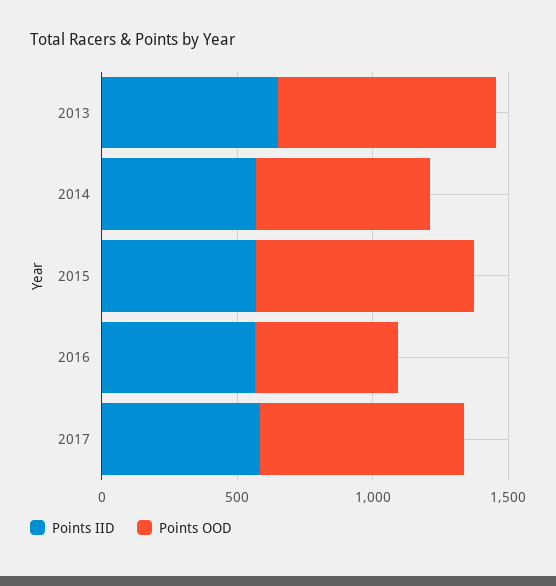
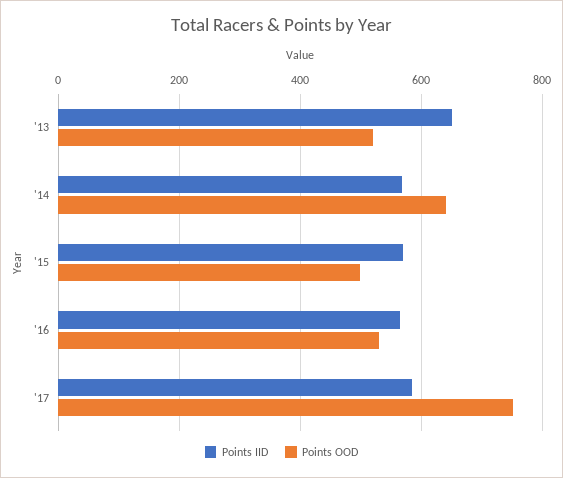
Points OOD, 2013: 800 -> 520
Points OOD, 2015: 800 -> 500

